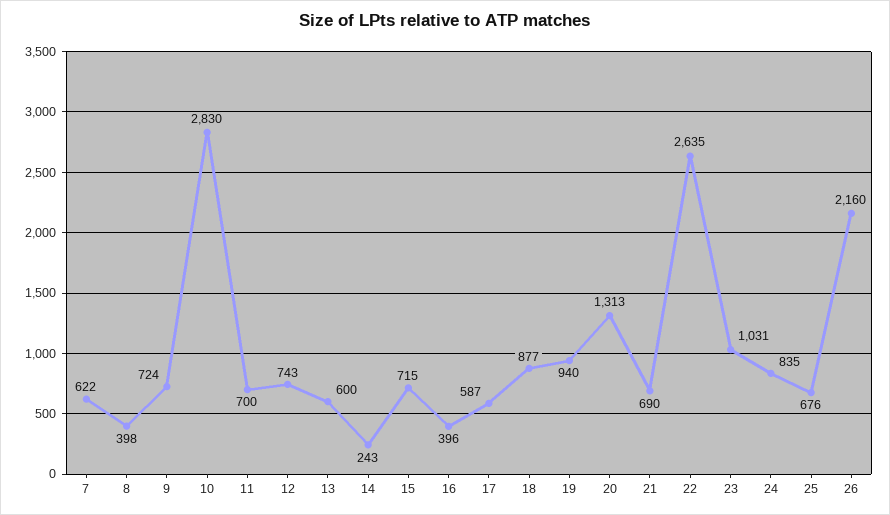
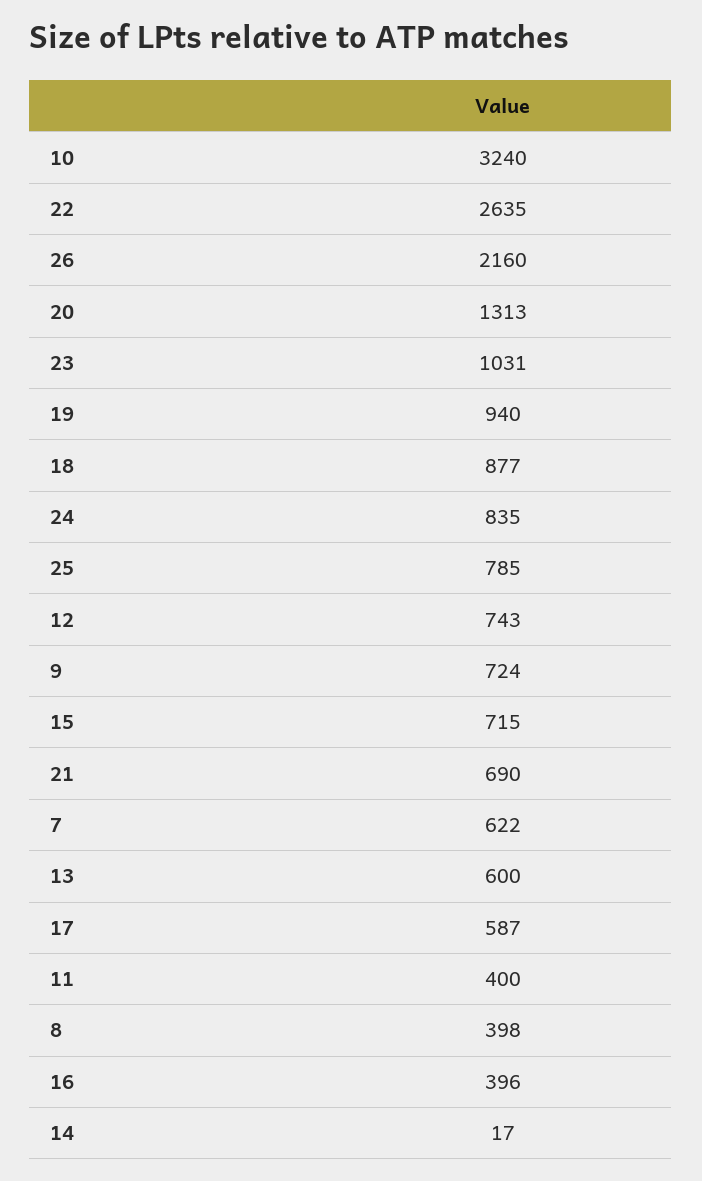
10: 2830 -> 3240
11: 700 -> 400
14: 243 -> 17
25: 676 -> 785

